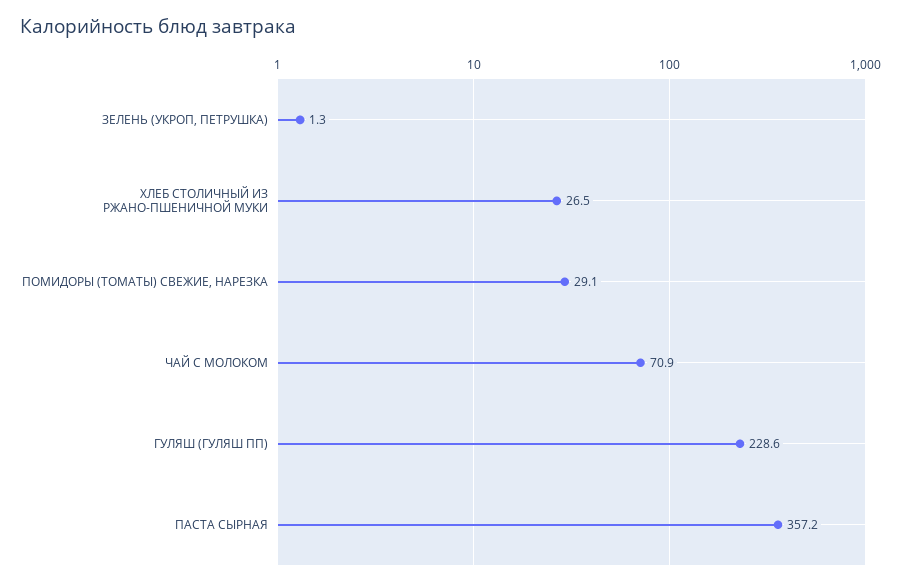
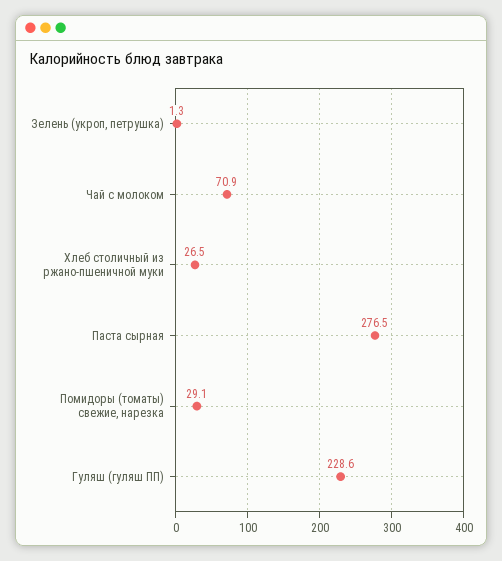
ПАСТА СЫРНАЯ: 357.2 -> 276.5

